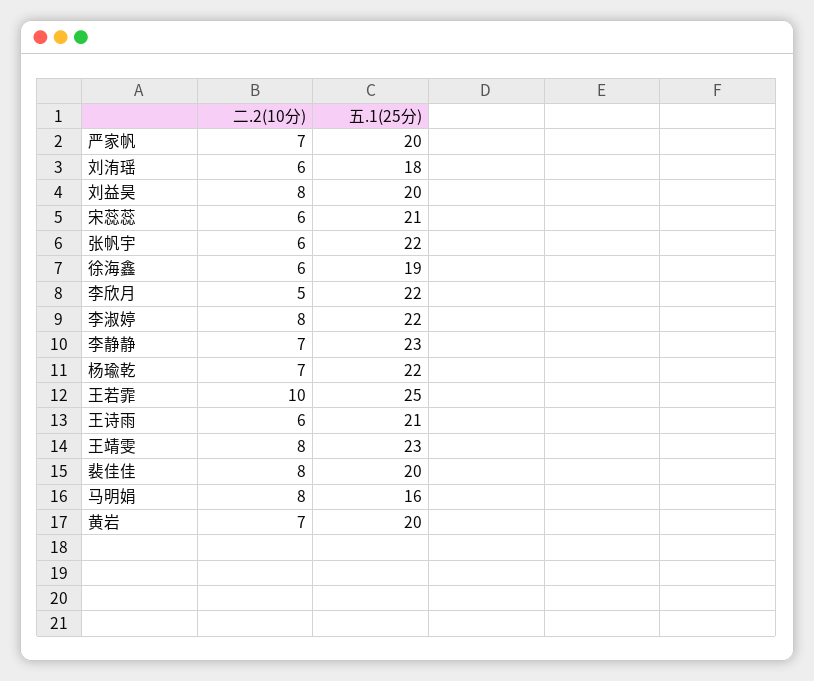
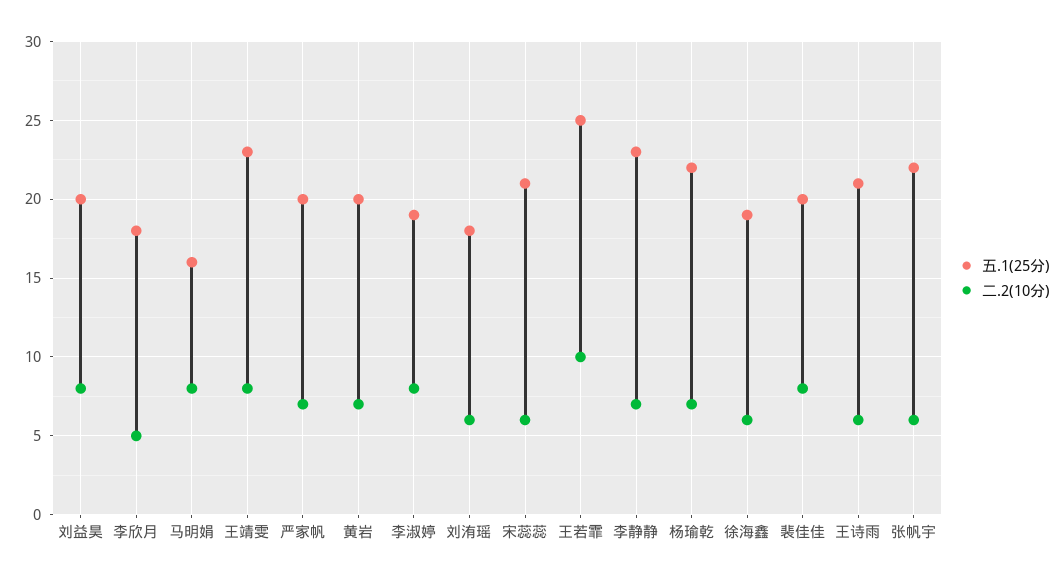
五.1(25分), 李欣月: 22 -> 18
五.1(25分), 李淑婷: 22 -> 19

